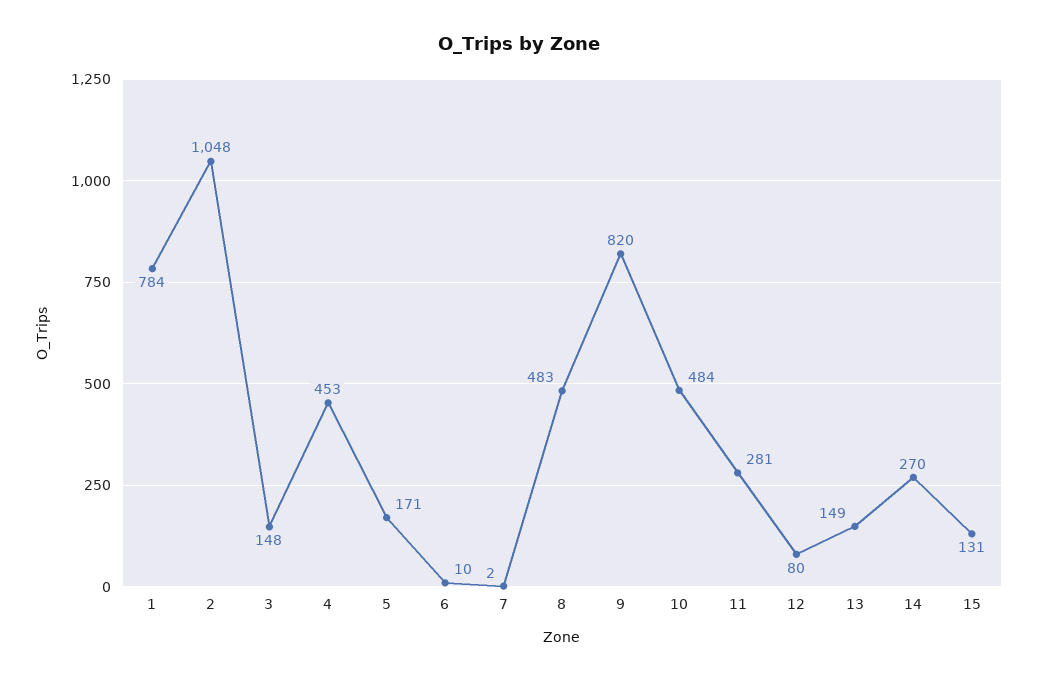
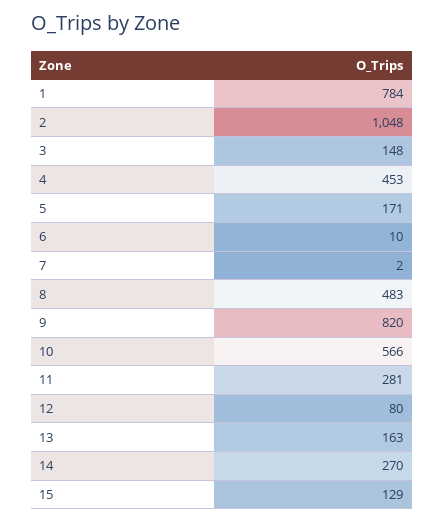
10: 484 -> 566
13: 149 -> 163
15: 131 -> 129

